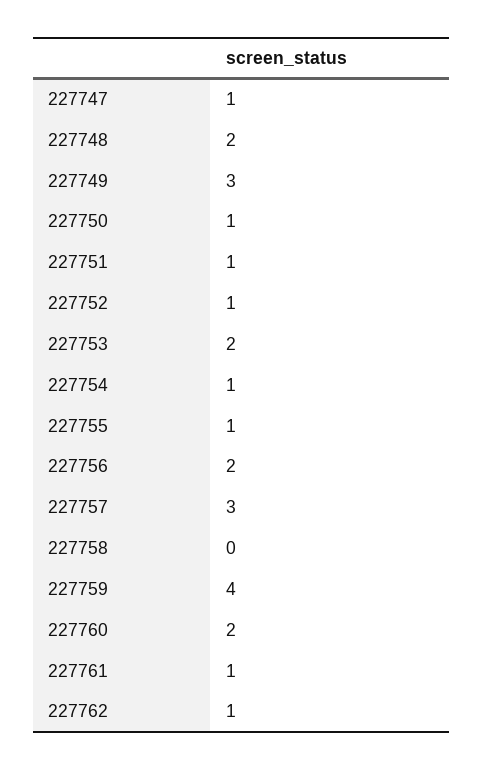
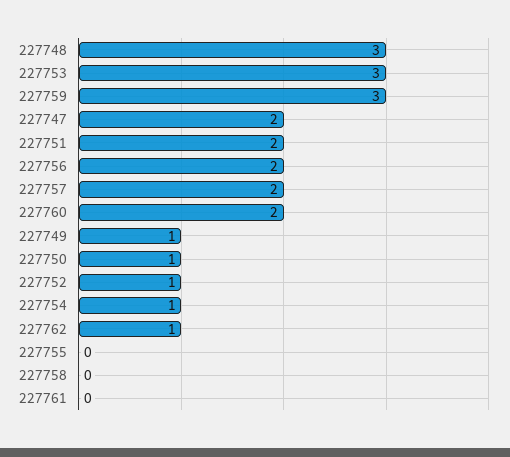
227747: 1 -> 2
227748: 2 -> 3
227749: 3 -> 1
227751: 1 -> 2
227753: 2 -> 3
227755: 1 -> 0
227757: 3 -> 2
227759: 4 -> 3
227761: 1 -> 0

